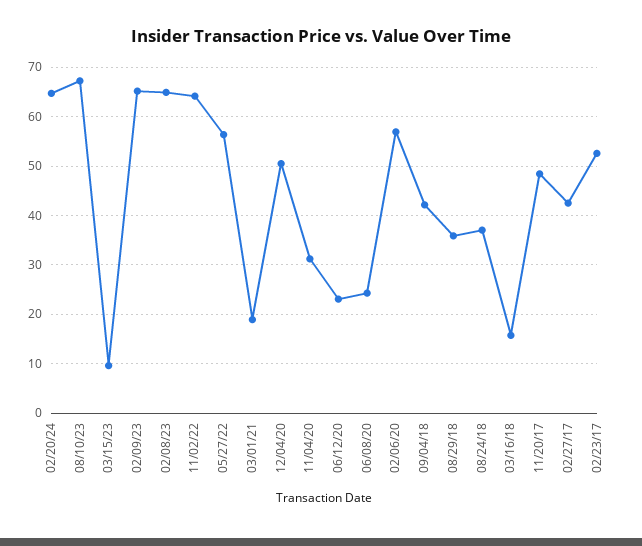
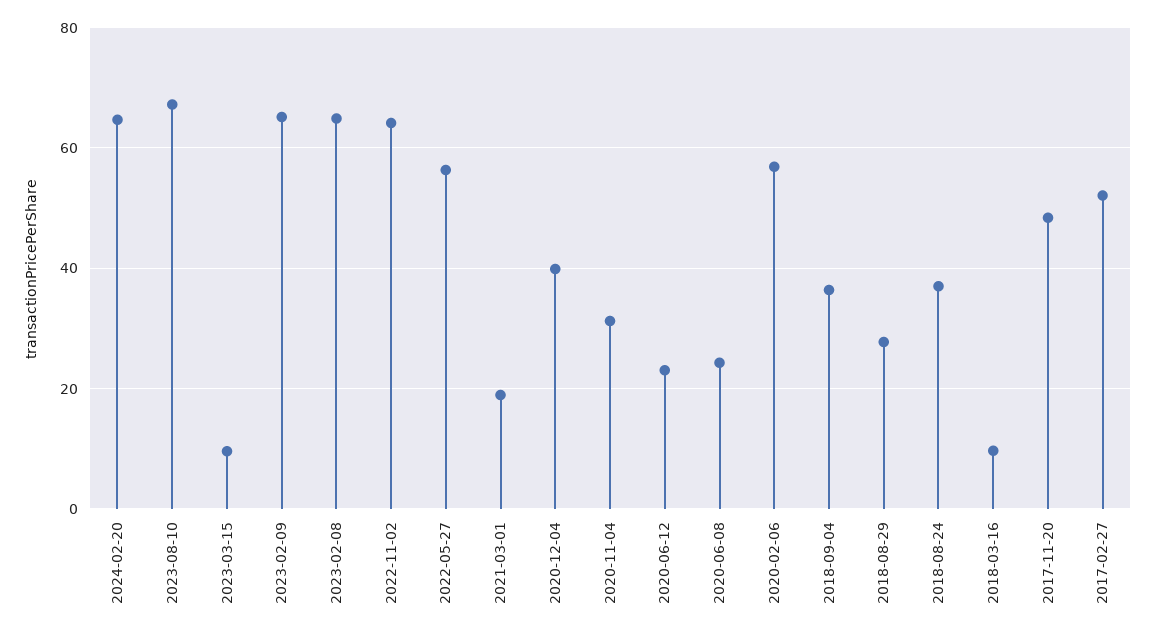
12/04/20: 50 -> 40
09/04/18: 42 -> 36
08/29/18: 36 -> 28
03/16/18: 16 -> 10
02/27/17: 42 -> 52
02/23/17: 52 -> none

